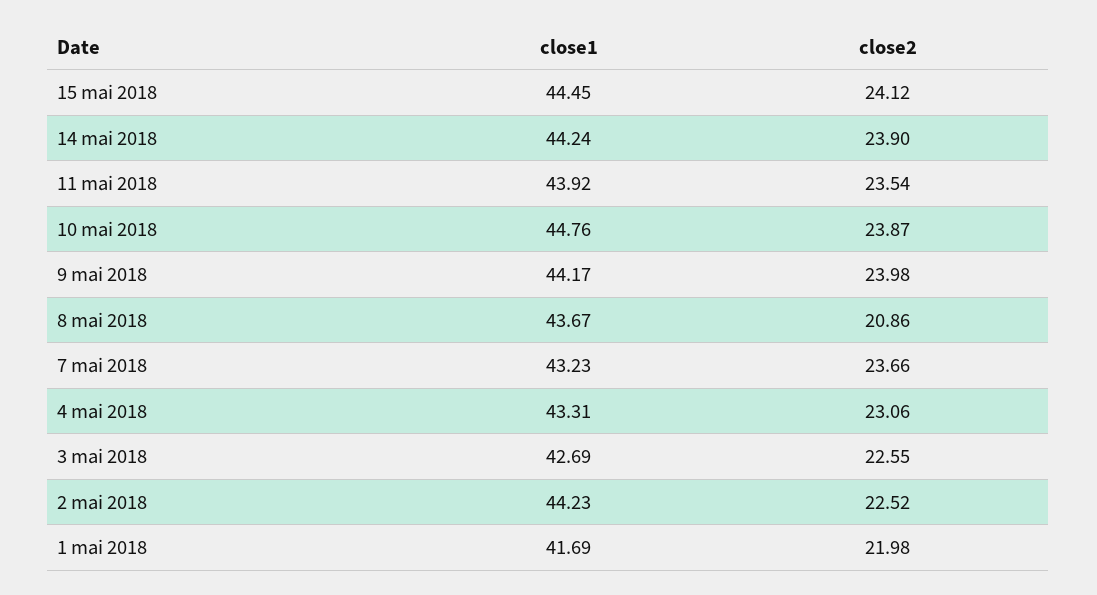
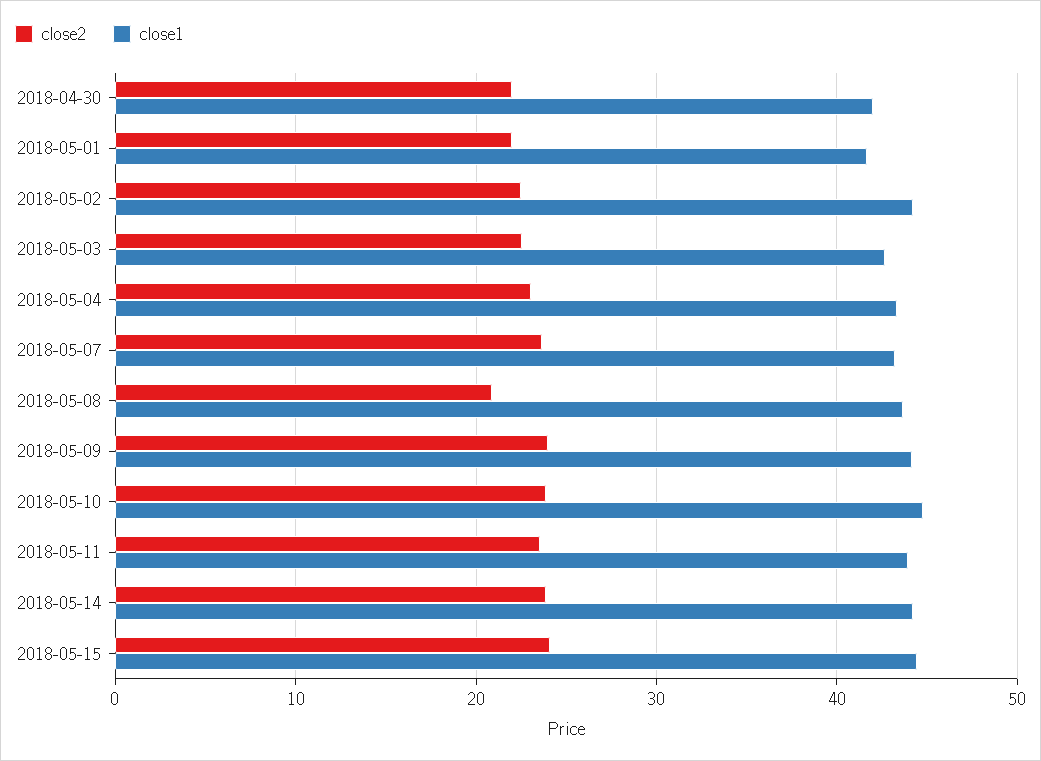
close2, 2018-04-30: none -> 22
close1, 2018-04-30: none -> 42

